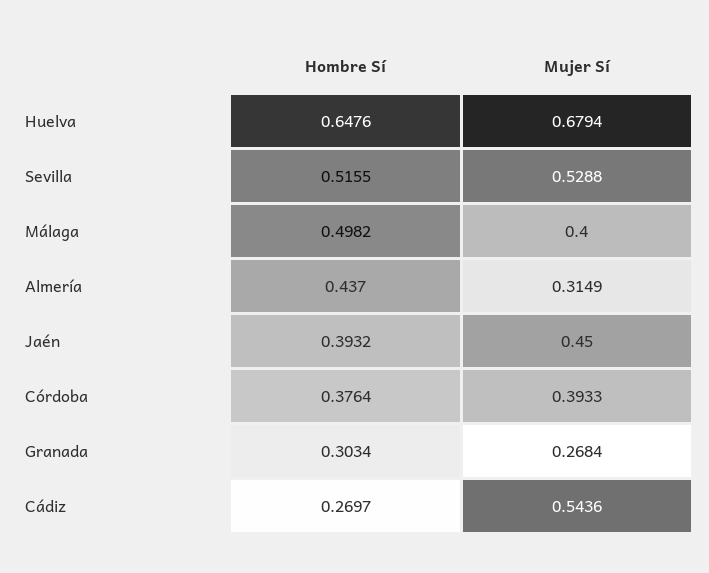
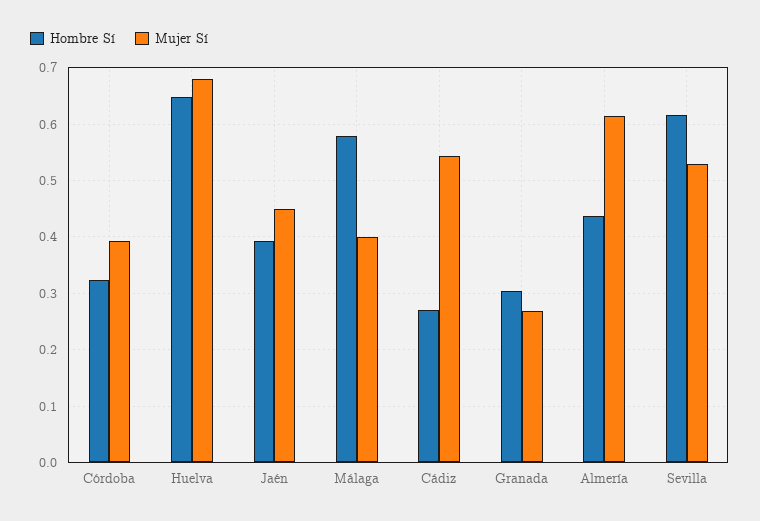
Hombre Sí, Sevilla: 0.5155 -> 0.62
Hombre Sí, Málaga: 0.4982 -> 0.58
Mujer Sí, Almería: 0.3149 -> 0.62
Hombre Sí, Córdoba: 0.3764 -> 0.32

